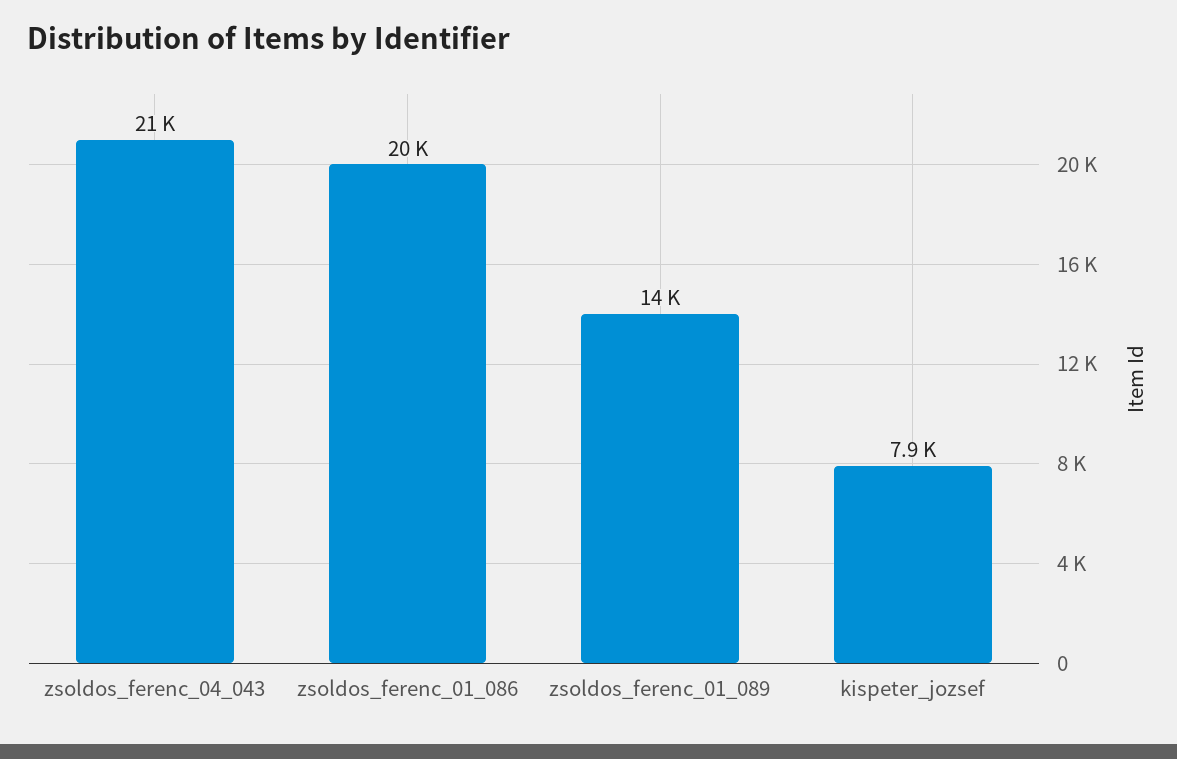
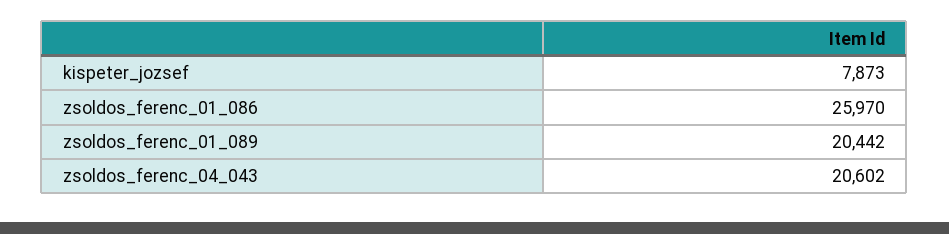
zsoldos_ferenc_01_086: 20000 -> 25970
zsoldos_ferenc_01_089: 14000 -> 20442

